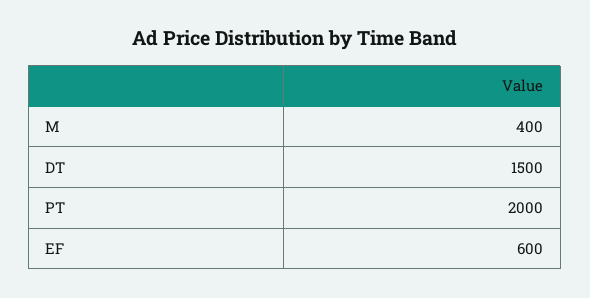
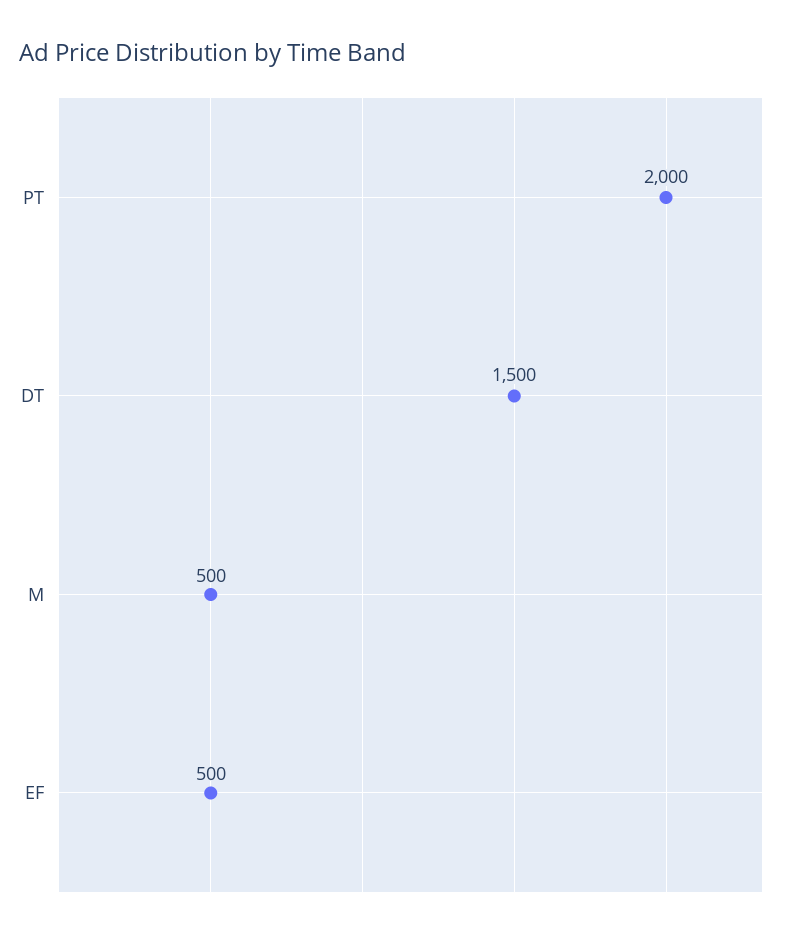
M: 400 -> 500
EF: 600 -> 500

